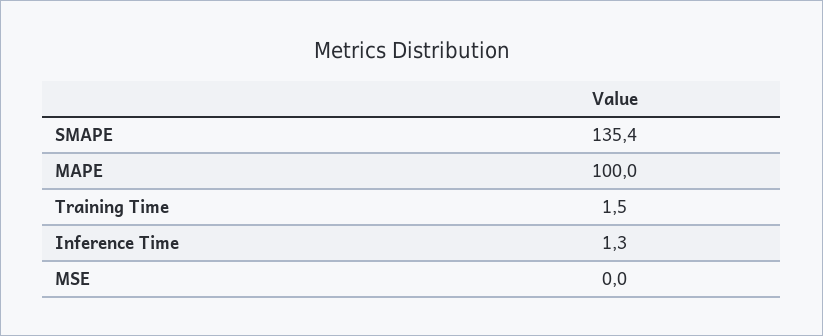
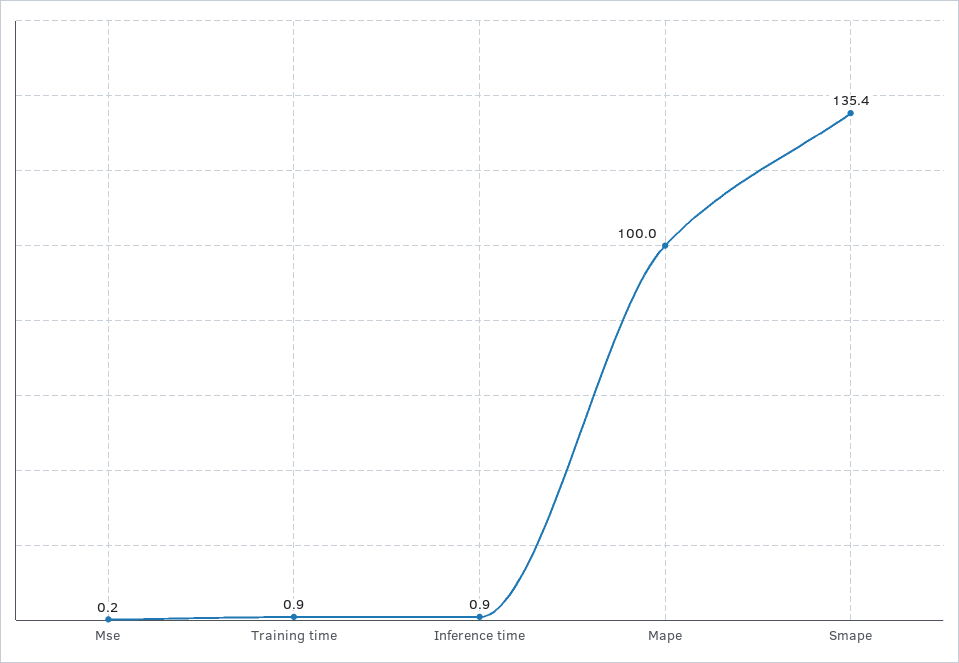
Training Time: 1.5 -> 0.9
Inference Time: 1.3 -> 0.9
MSE: 0 -> 0.2

